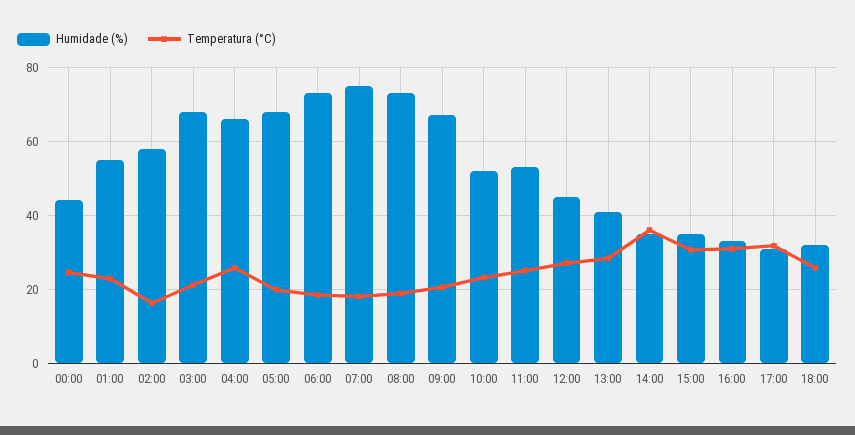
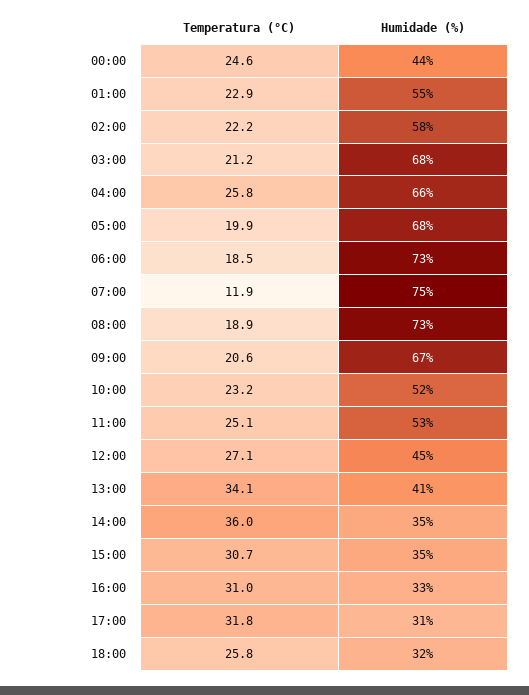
Temperatura (°C), 02:00: 16 -> 22.2
Temperatura (°C), 07:00: 18 -> 11.9
Temperatura (°C), 13:00: 28 -> 34.1

